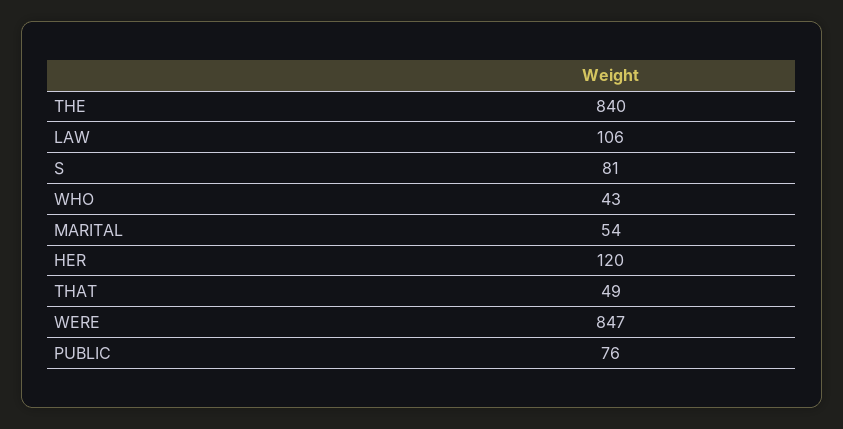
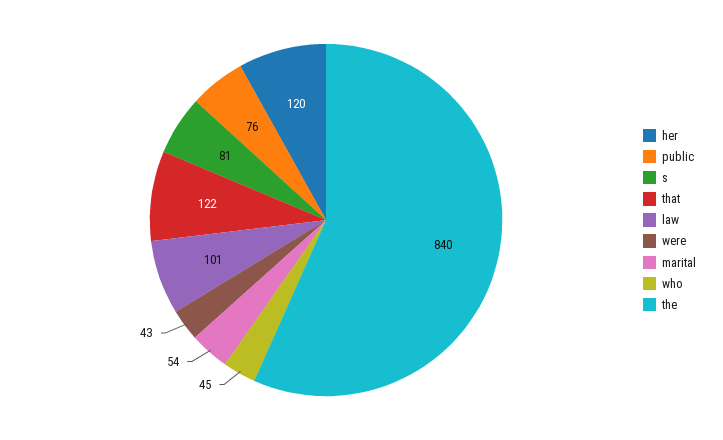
LAW: 106 -> 101
WHO: 43 -> 45
THAT: 49 -> 122
WERE: 847 -> 43

